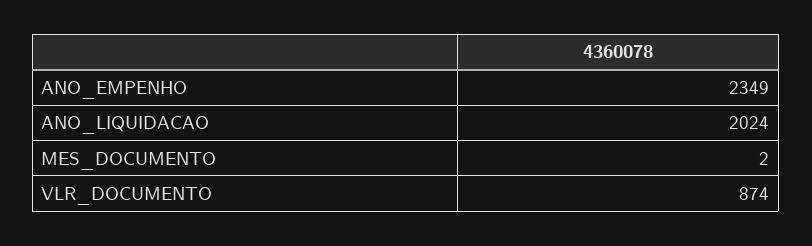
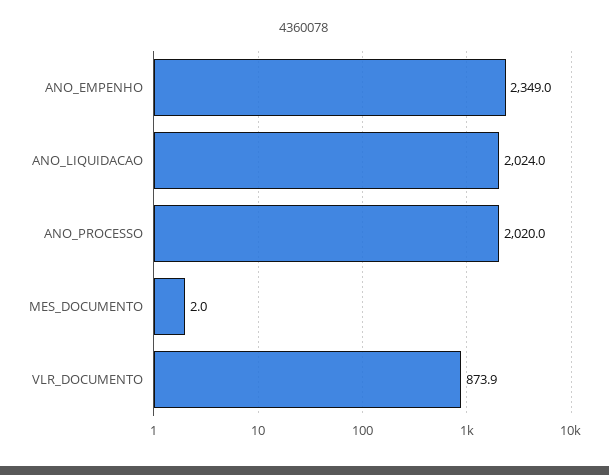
ANO_PROCESSO: none -> 2020

